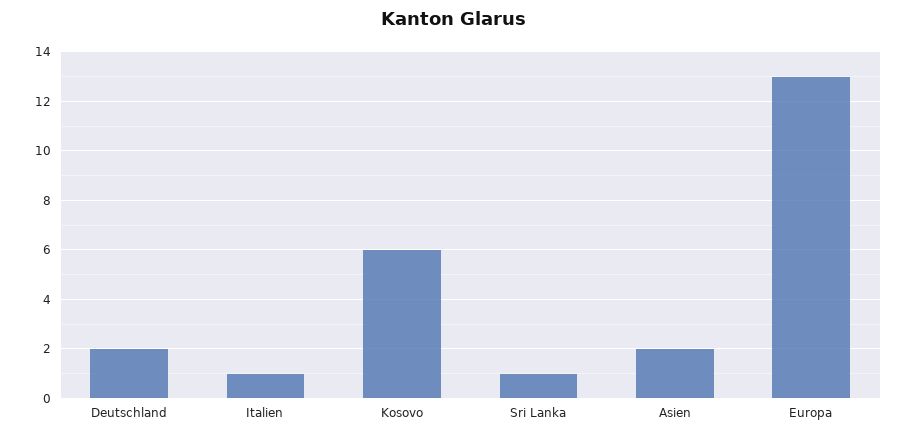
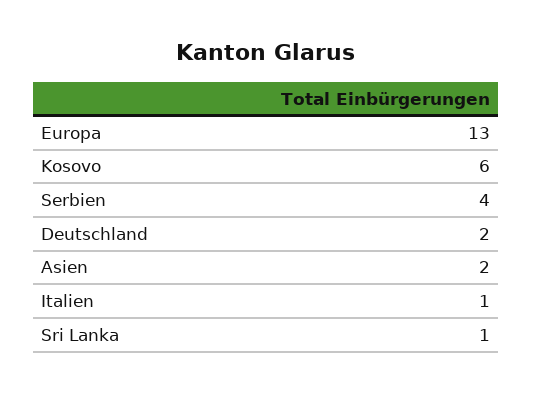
Serbien: none -> 4

